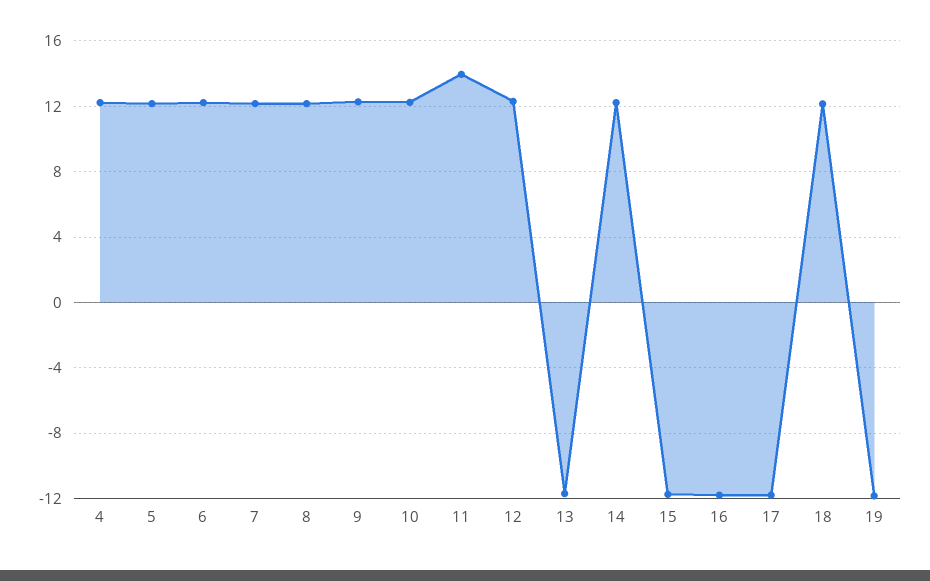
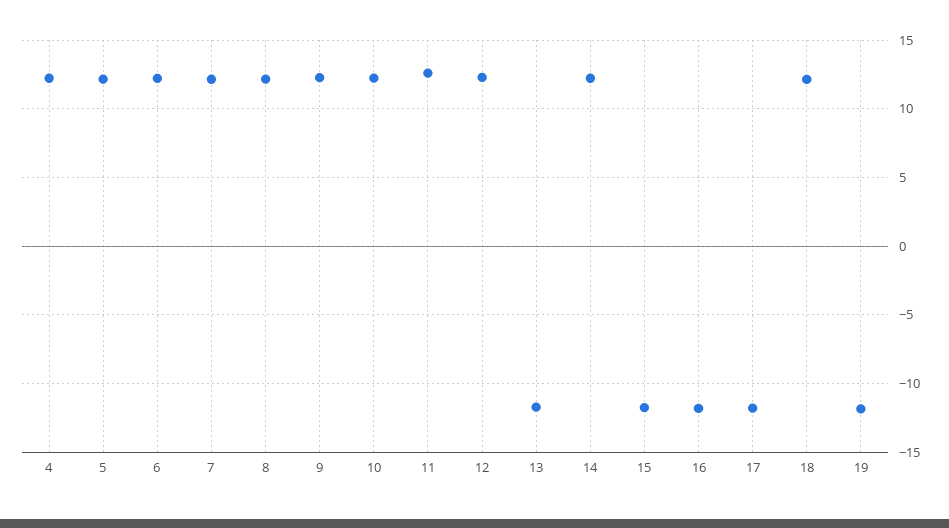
11: 14 -> 12.5

